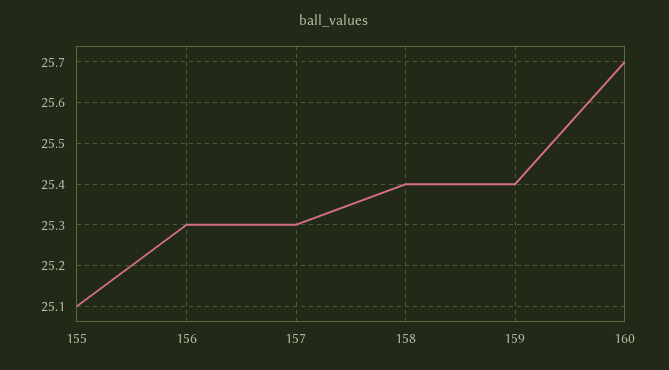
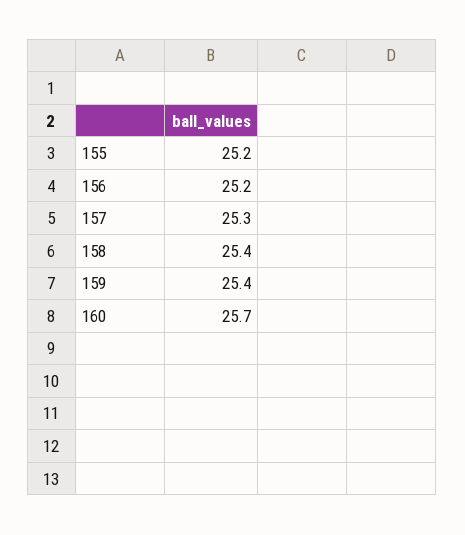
155: 25.1 -> 25.2
156: 25.3 -> 25.2

